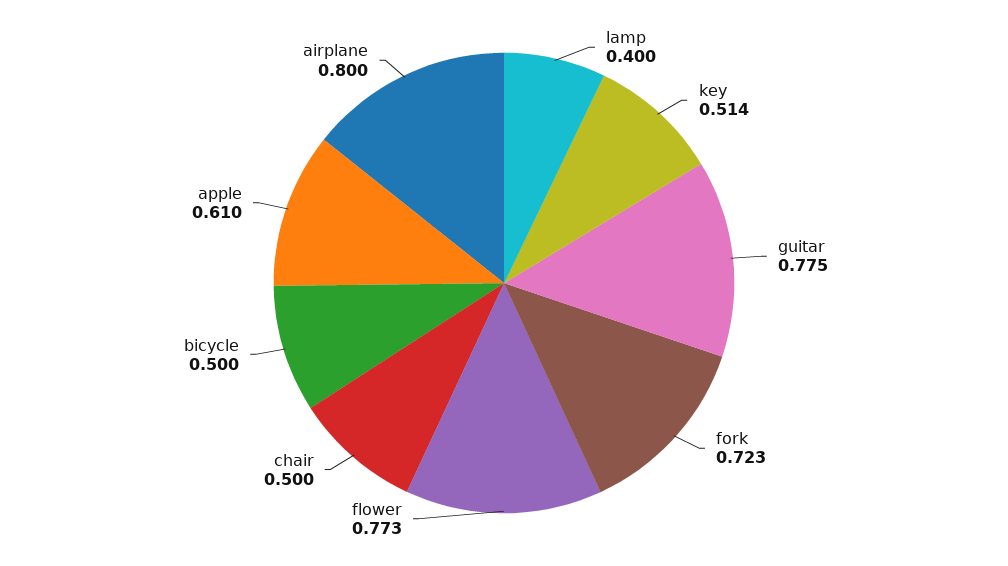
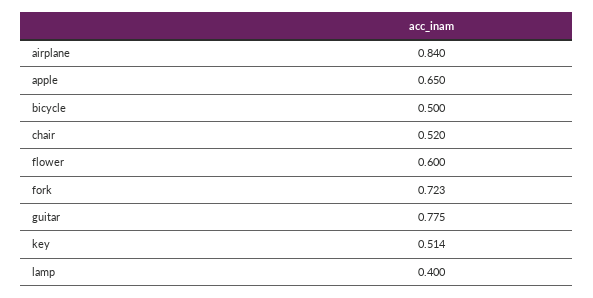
flower: 0.773 -> 0.6
chair: 0.5 -> 0.52
apple: 0.61 -> 0.65
airplane: 0.8 -> 0.84

